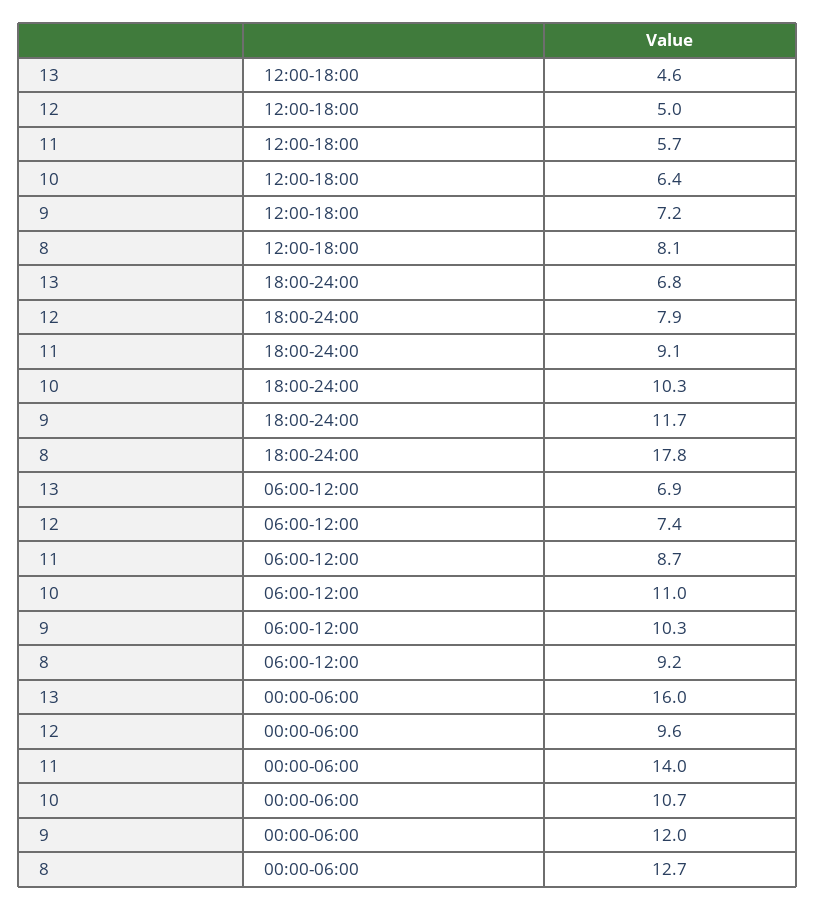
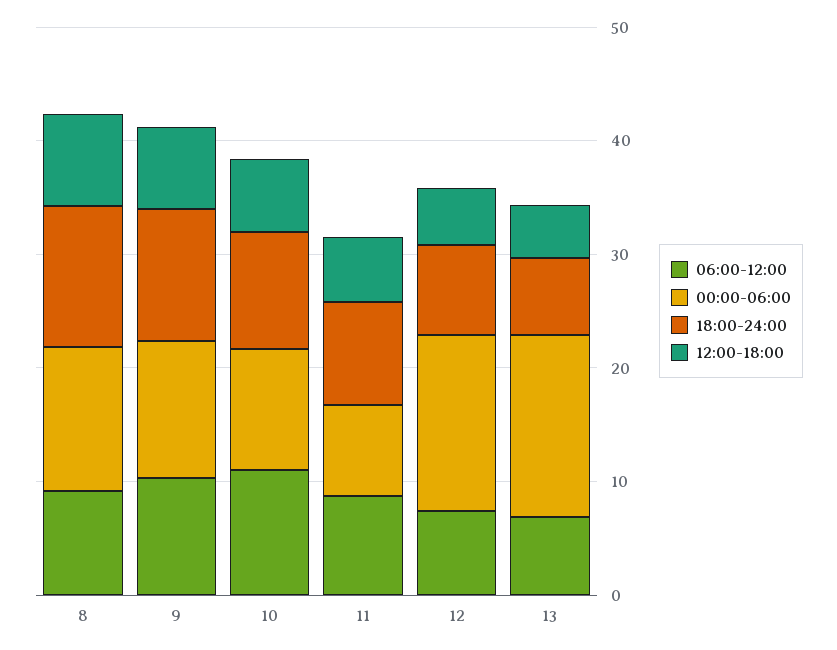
18:00-24:00, 8: 17.8 -> 12
00:00-06:00, 12: 9.6 -> 16
00:00-06:00, 11: 14 -> 8

